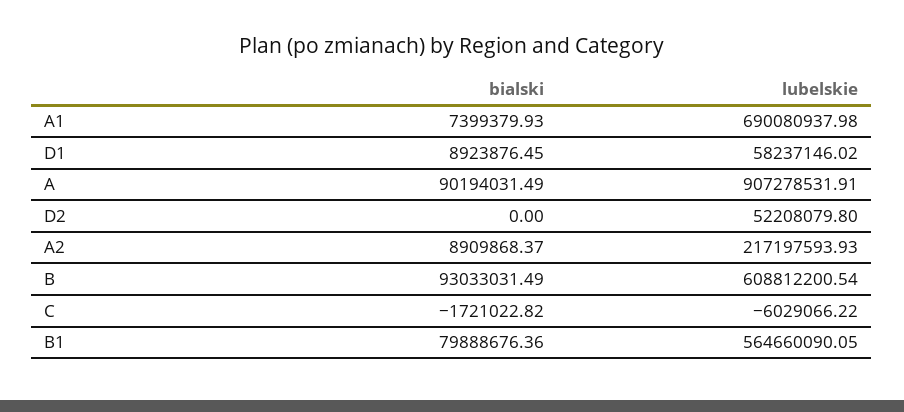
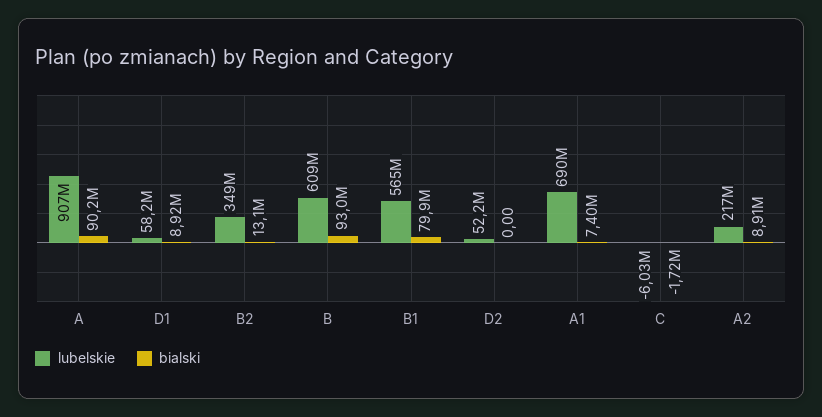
lubelskie, B2: none -> 349000000
bialski, B2: none -> 13100000

